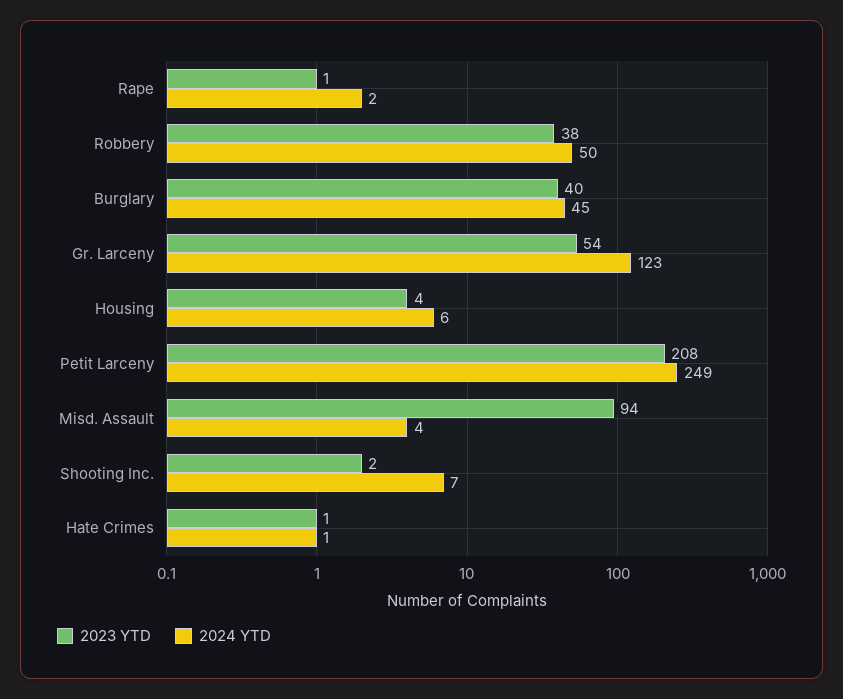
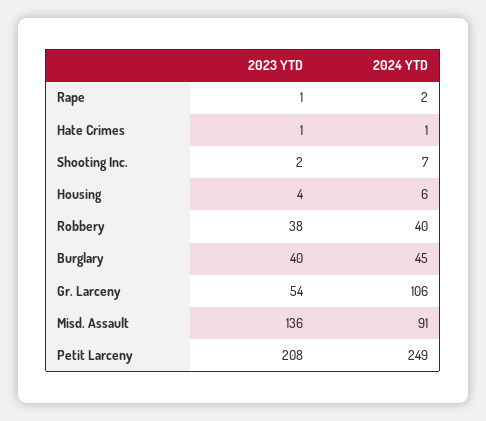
2024 YTD, Robbery: 50 -> 40
2024 YTD, Gr. Larceny: 123 -> 106
2023 YTD, Misd. Assault: 94 -> 136
2024 YTD, Misd. Assault: 4 -> 91

